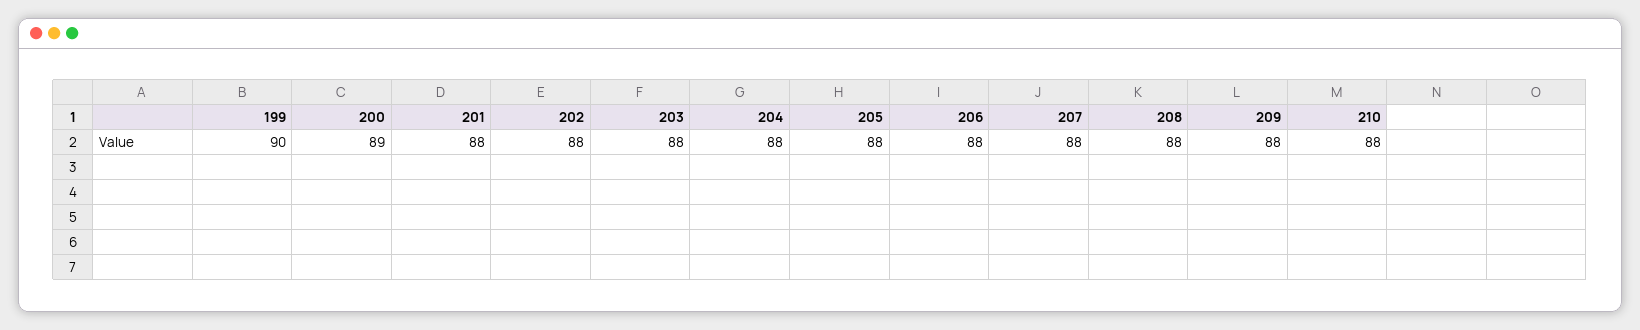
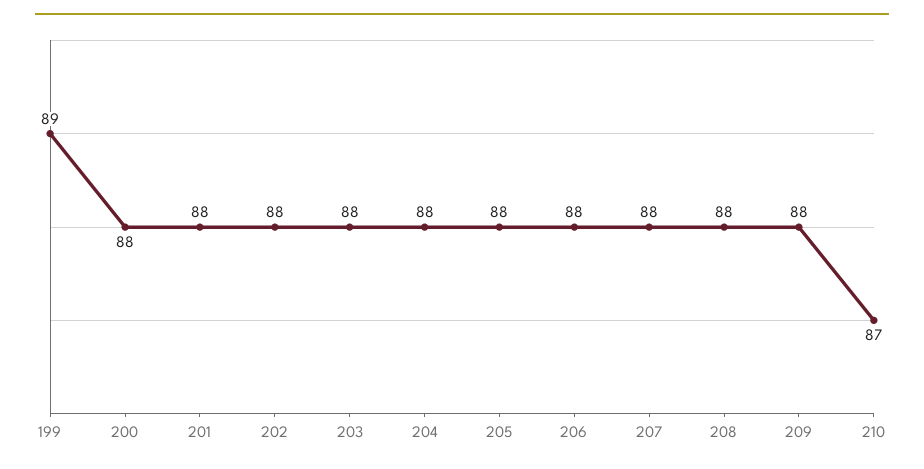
199: 90 -> 89
200: 89 -> 88
210: 88 -> 87

